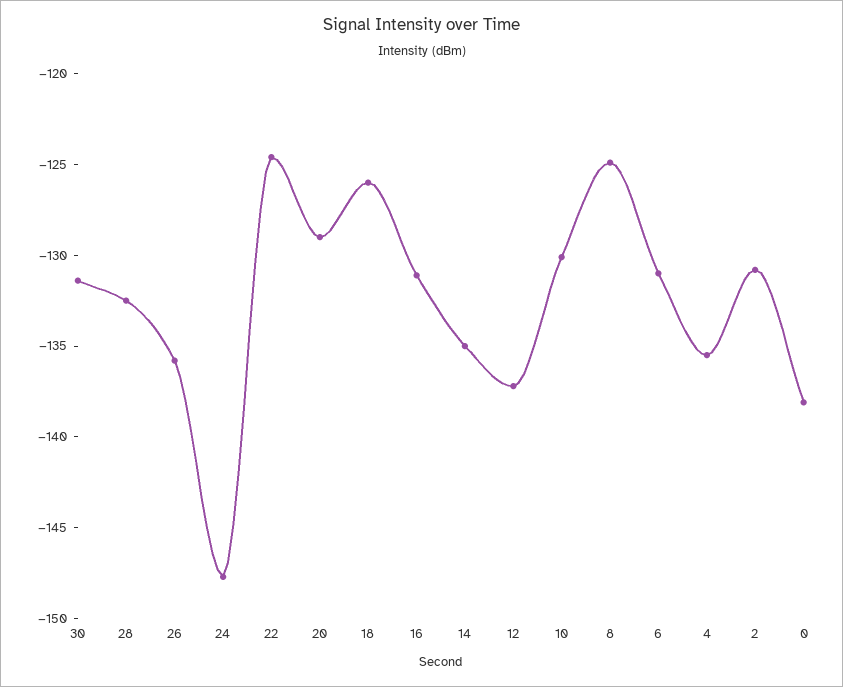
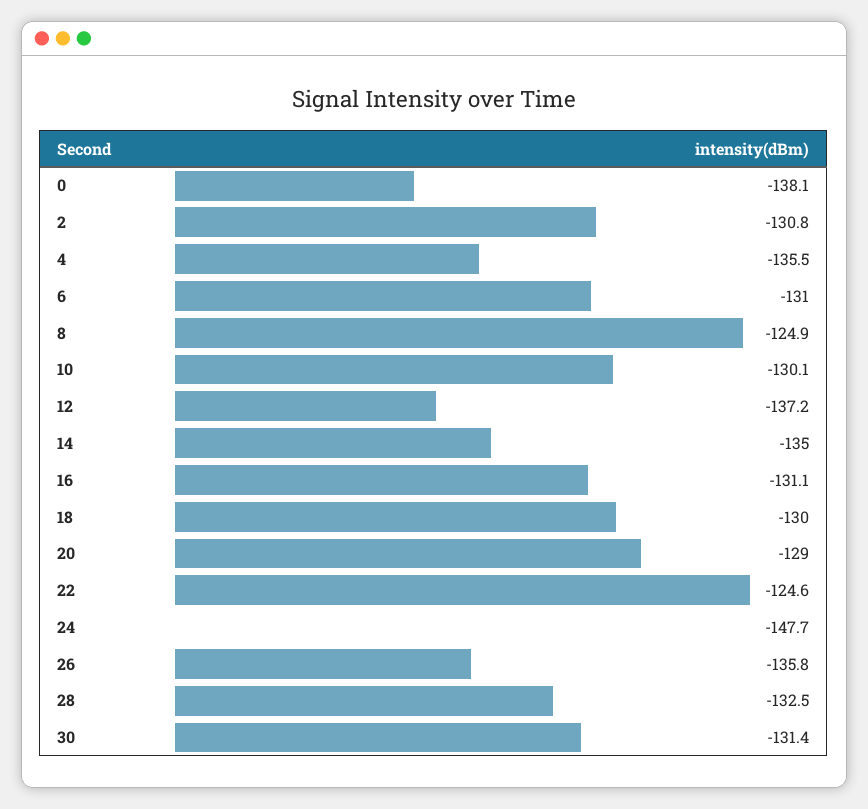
18: -126 -> -130

